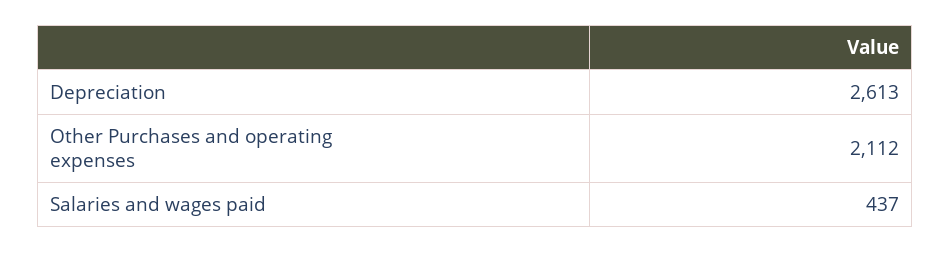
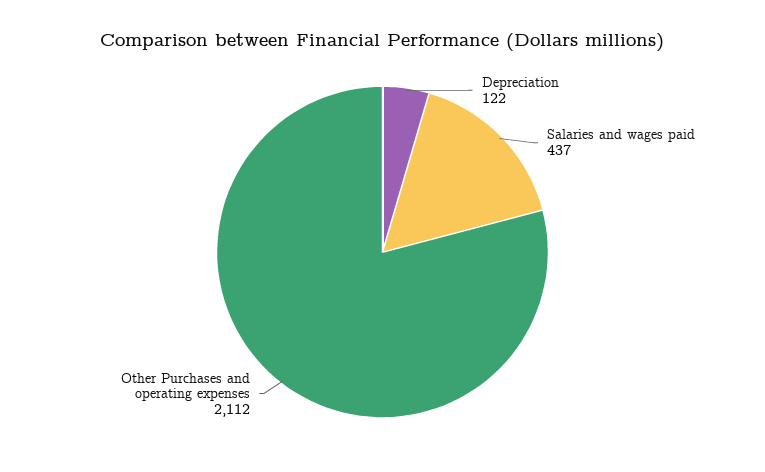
Depreciation: 2613 -> 122

